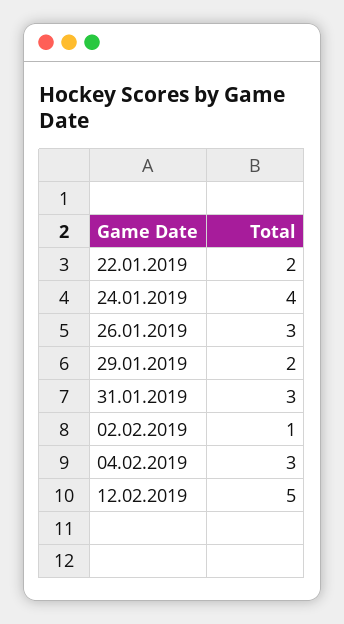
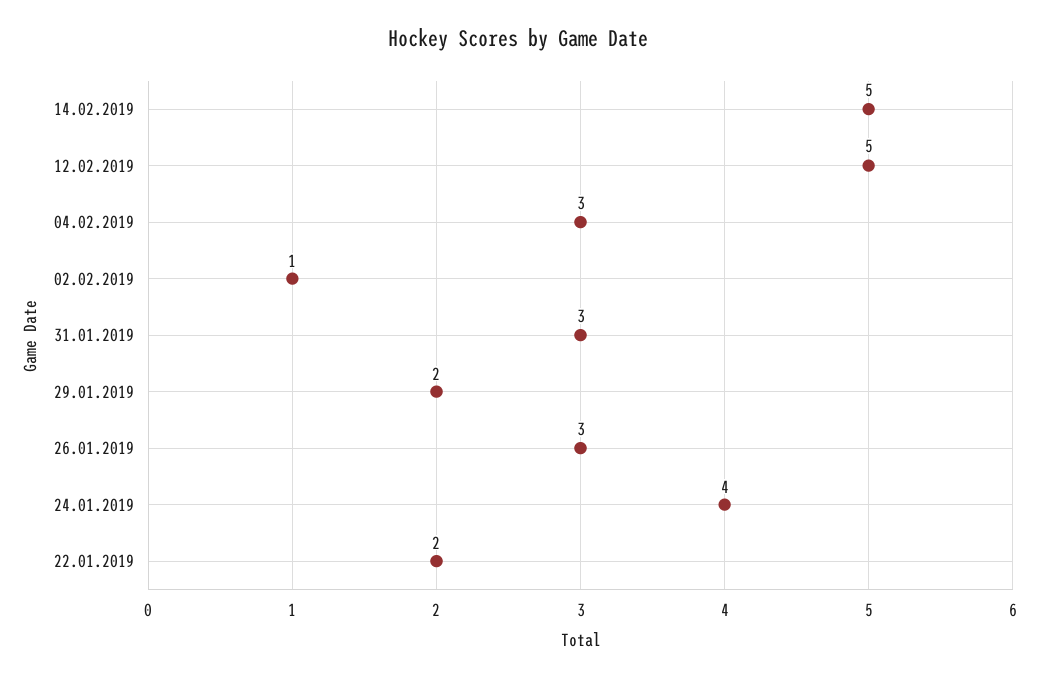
14.02.2019: none -> 5

